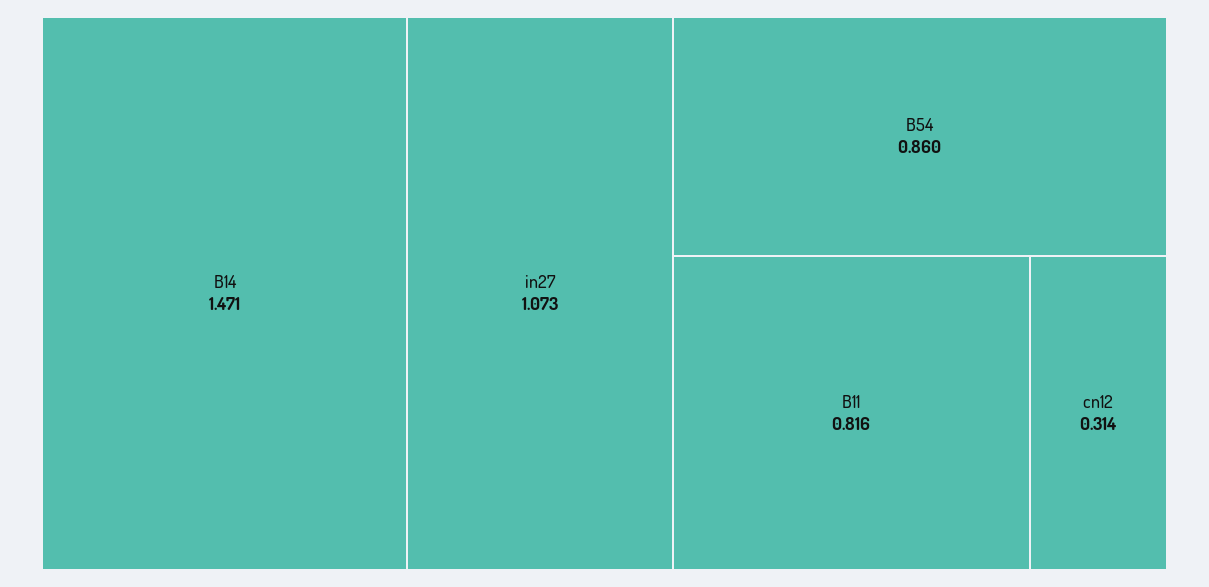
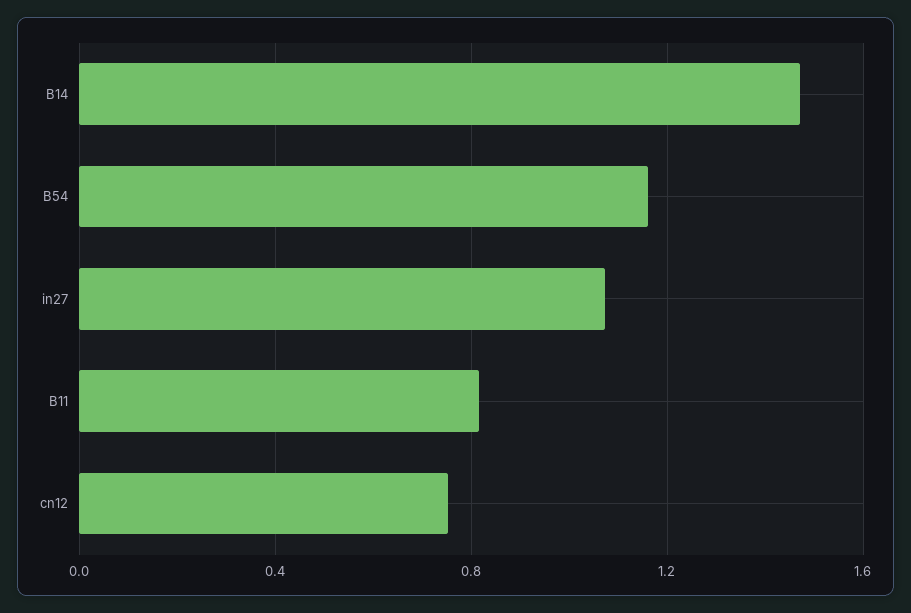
B54: 0.86 -> 1.15
cn12: 0.314 -> 0.75

